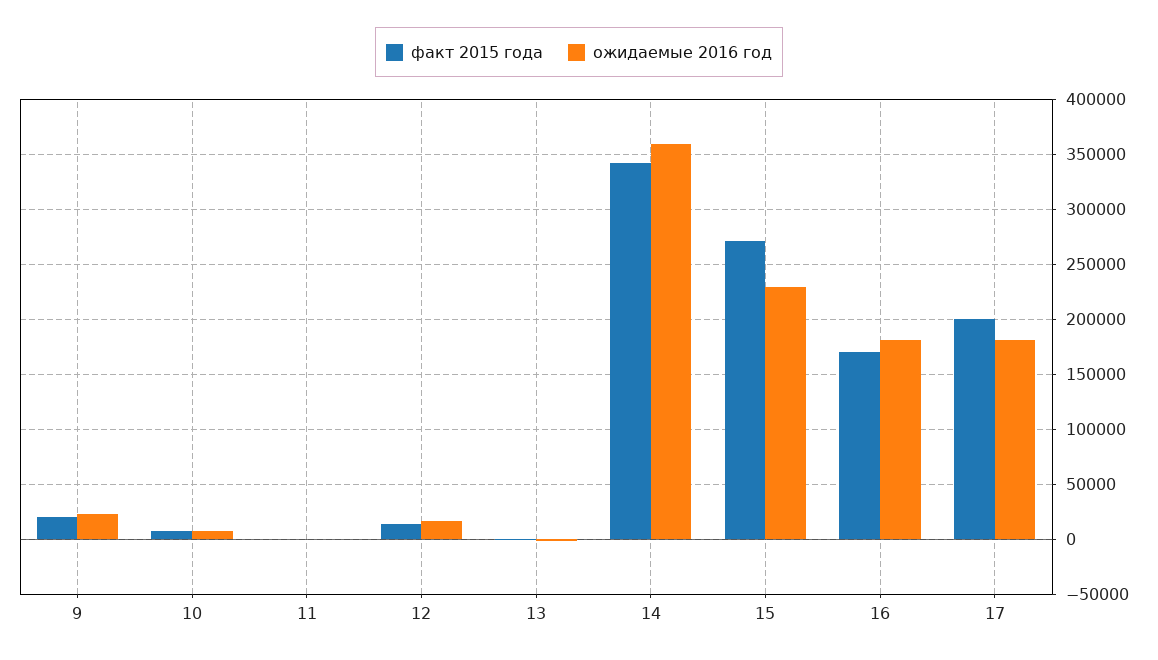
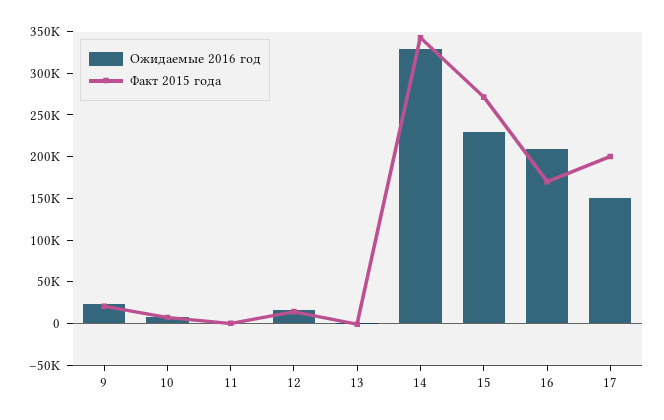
ожидаемые 2016 год, 14: 360000 -> 330000
ожидаемые 2016 год, 16: 180000 -> 210000
ожидаемые 2016 год, 17: 180000 -> 150000

